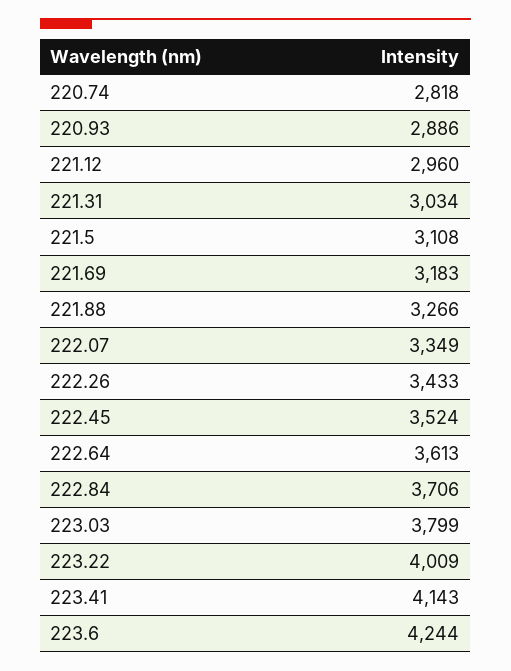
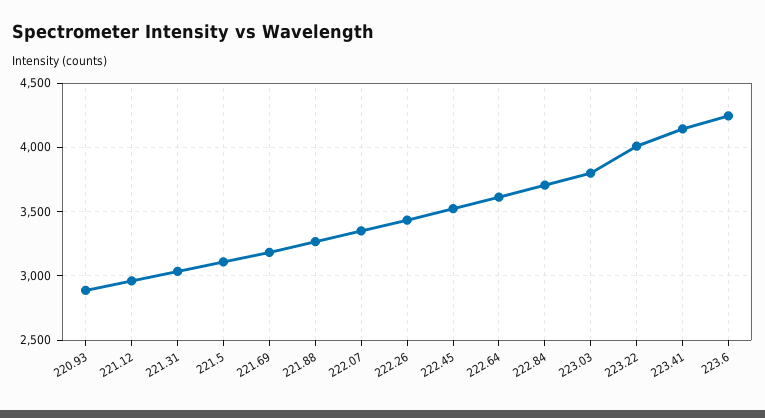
220.74: 2818 -> none

